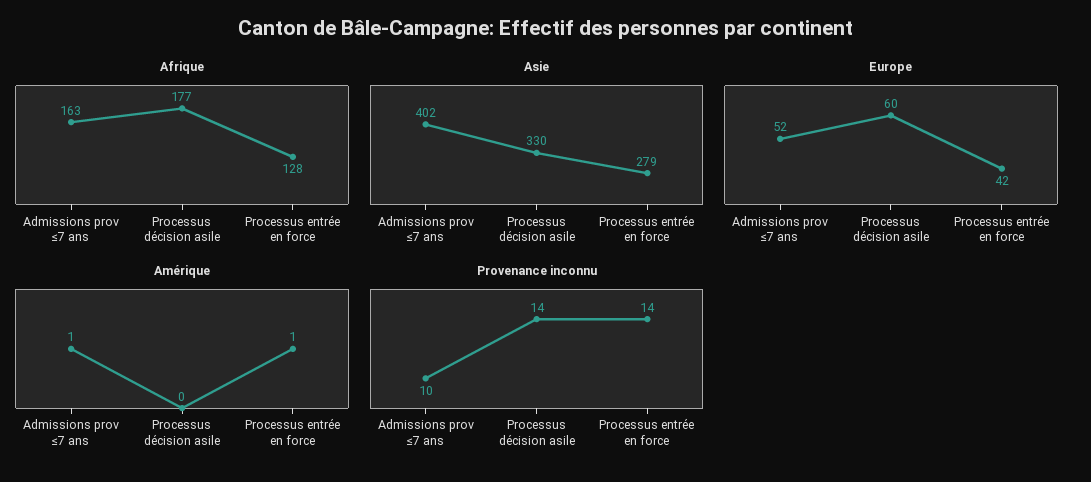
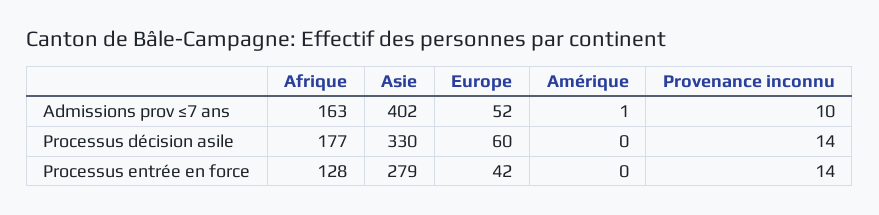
Amérique, Processus entrée en force: 1 -> 0

